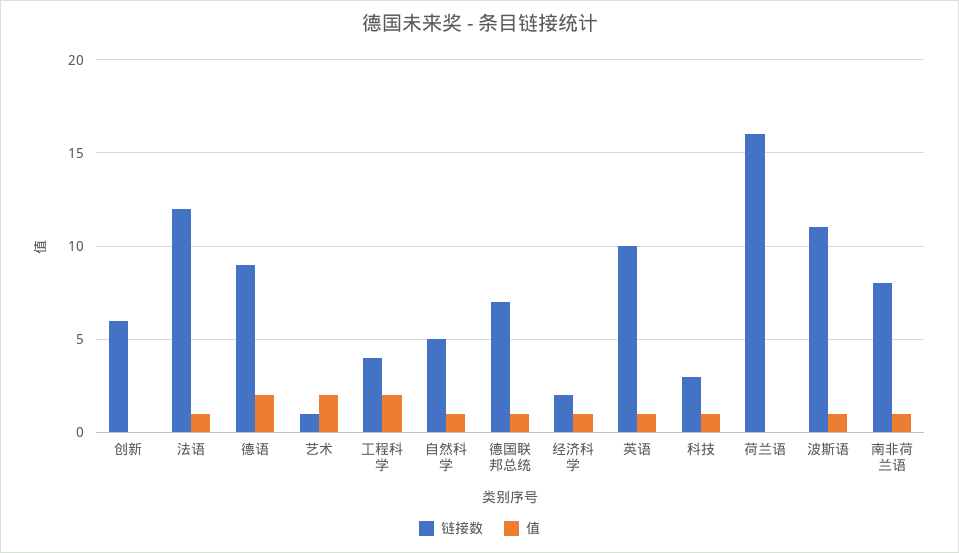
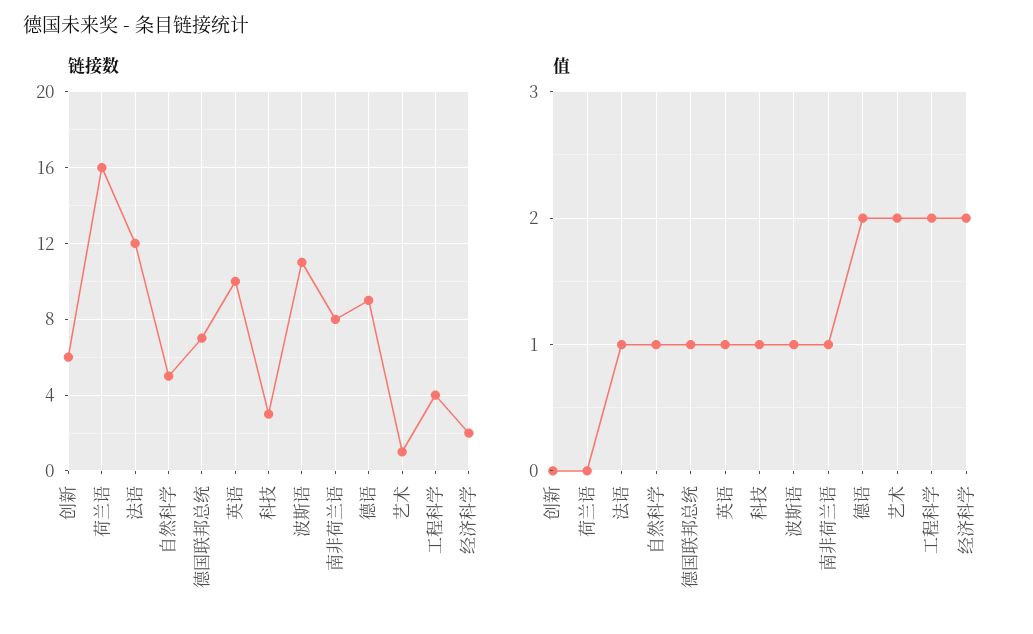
值, 经济科学: 1 -> 2

